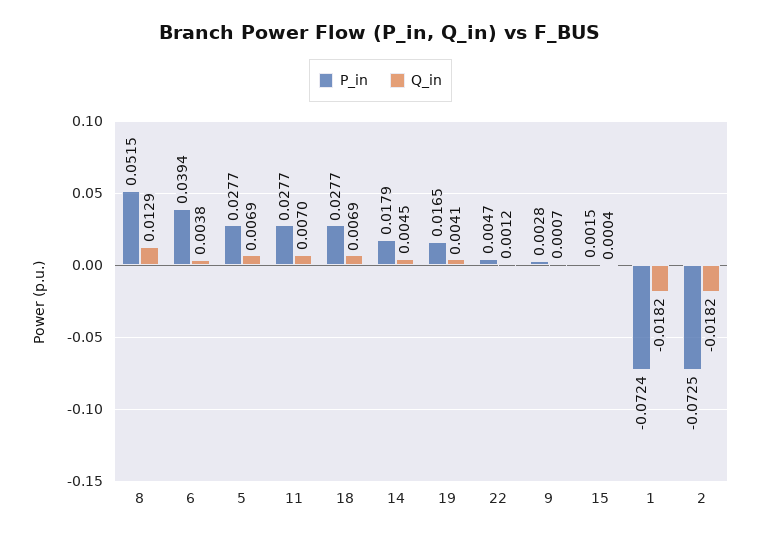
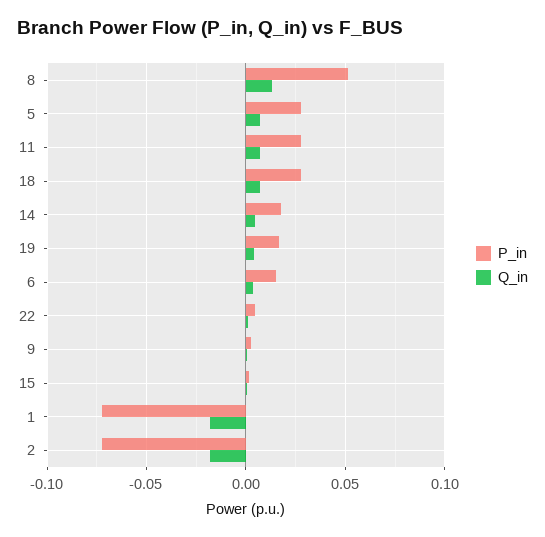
P_in, 6: 0.0394 -> 0.015

